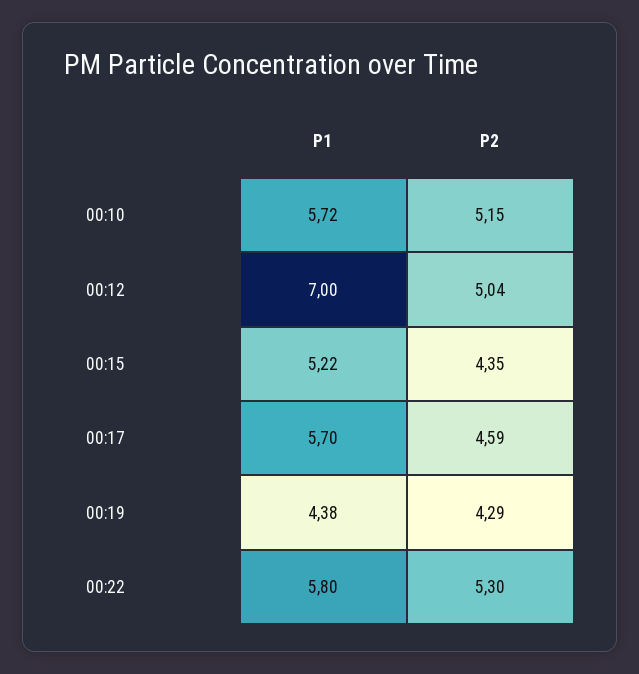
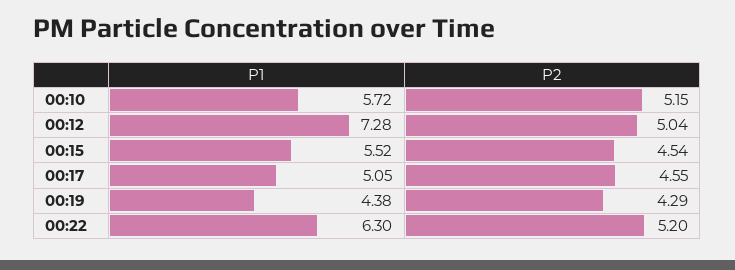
P1, 00:12: 7 -> 7.28
P1, 00:15: 5.22 -> 5.52
P2, 00:15: 4.35 -> 4.54
P1, 00:17: 5.7 -> 5.05
P2, 00:17: 4.59 -> 4.55
P1, 00:22: 5.8 -> 6.3
P2, 00:22: 5.3 -> 5.2

